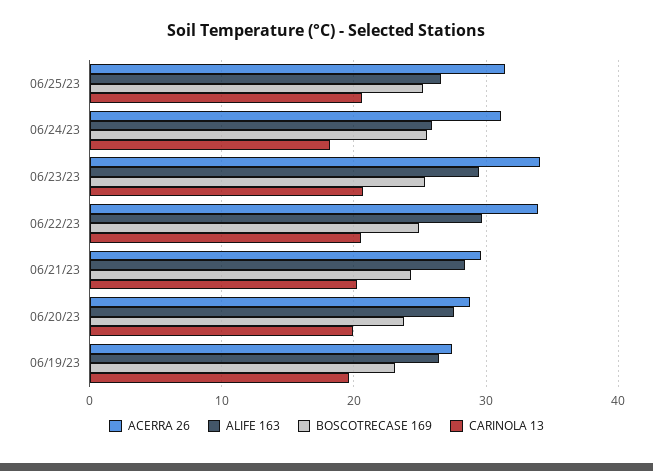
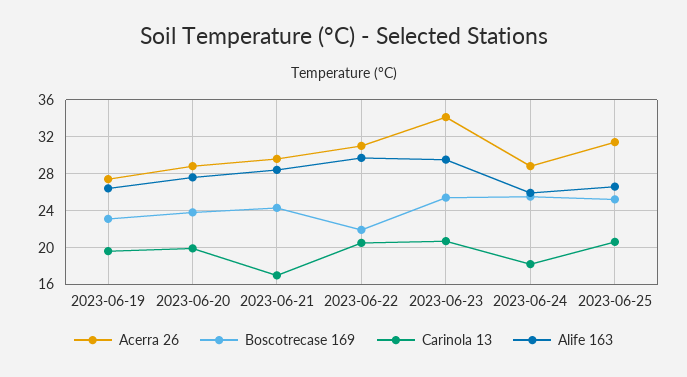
ACERRA 26, 06/24/23: 31 -> 29
ACERRA 26, 06/22/23: 34 -> 31
BOSCOTRECASE 169, 06/22/23: 25 -> 22
CARINOLA 13, 06/21/23: 20 -> 17

